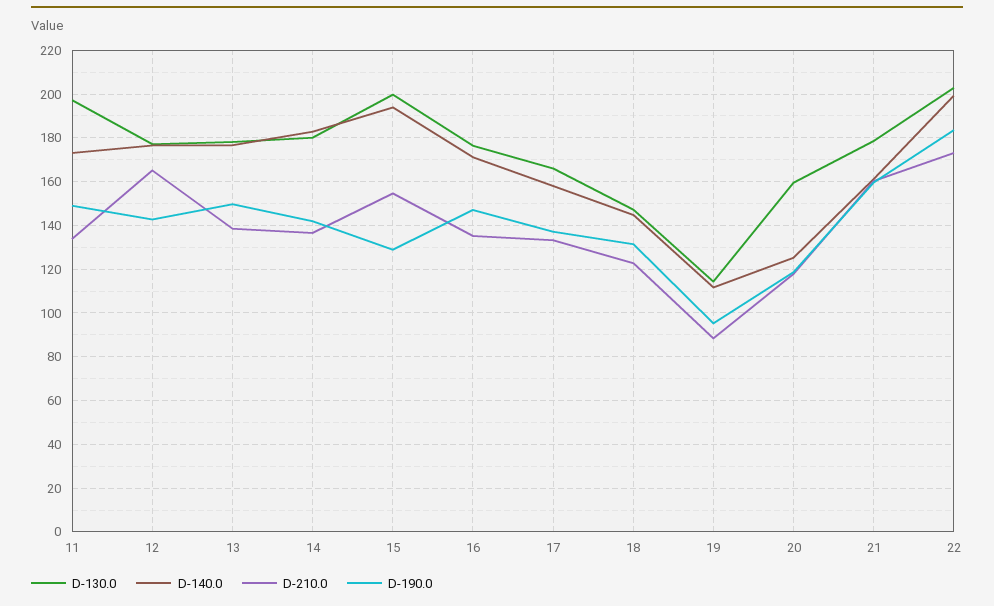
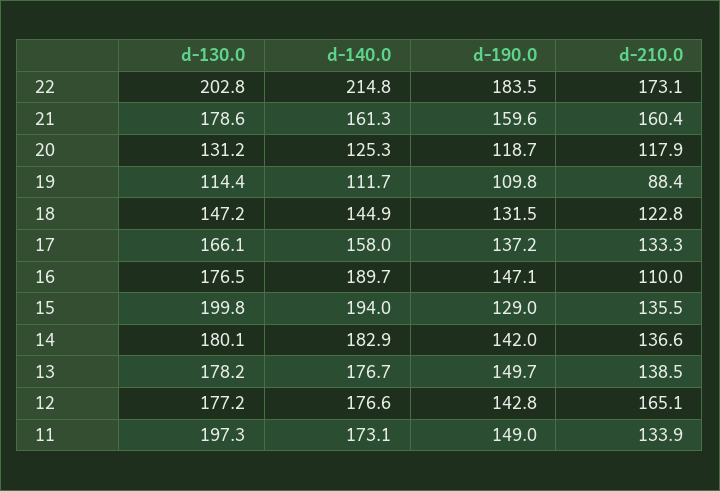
D-210.0, 15: 155 -> 135.5
D-140.0, 16: 170 -> 189.7
D-210.0, 16: 135 -> 110
D-190.0, 19: 95 -> 109.8
D-130.0, 20: 160 -> 131.2
D-140.0, 22: 200 -> 214.8

